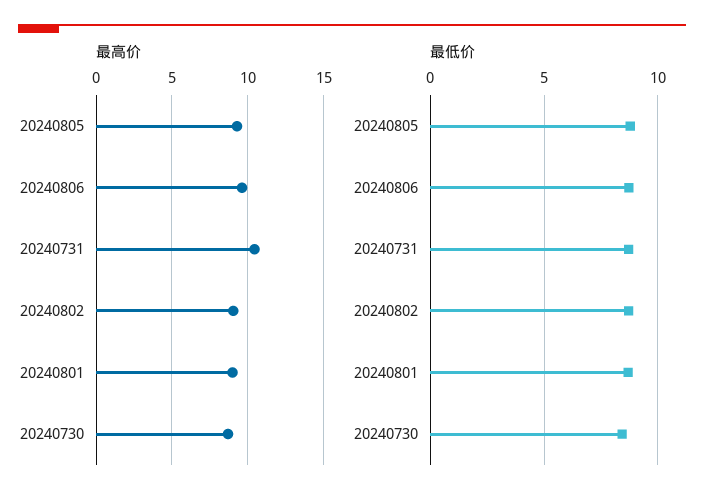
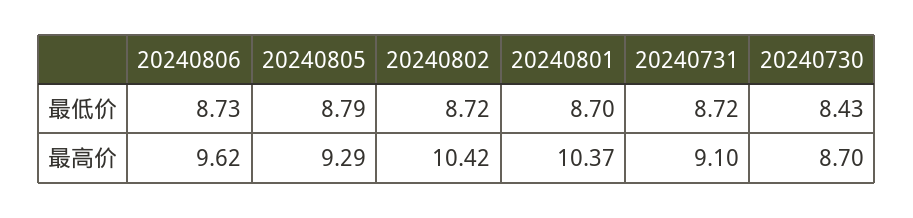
最高价, 20240731: 10.5 -> 9.1
最高价, 20240802: 9 -> 10.42
最高价, 20240801: 9 -> 10.37

